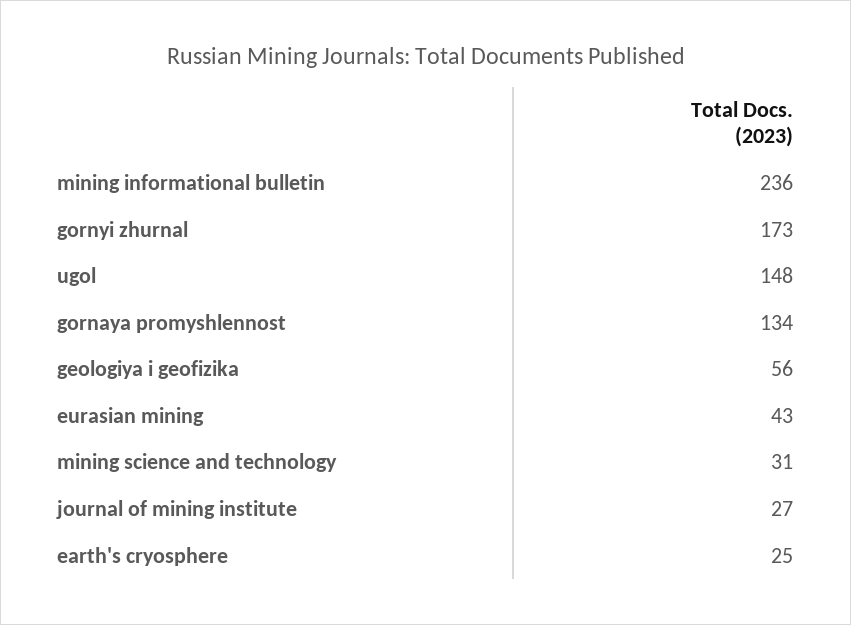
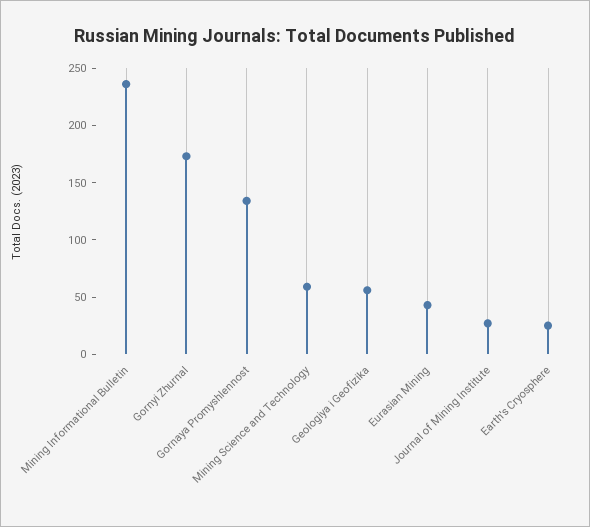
ugol: 148 -> none
mining science and technology: 31 -> 60

